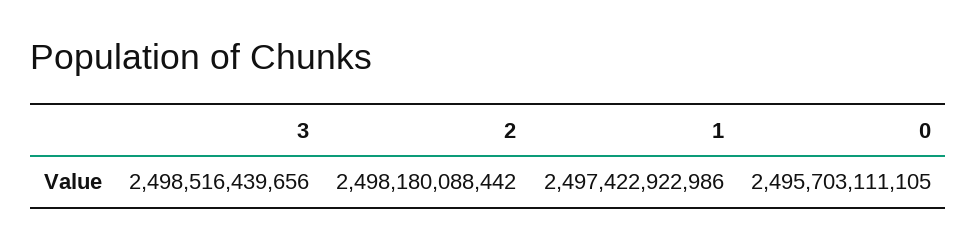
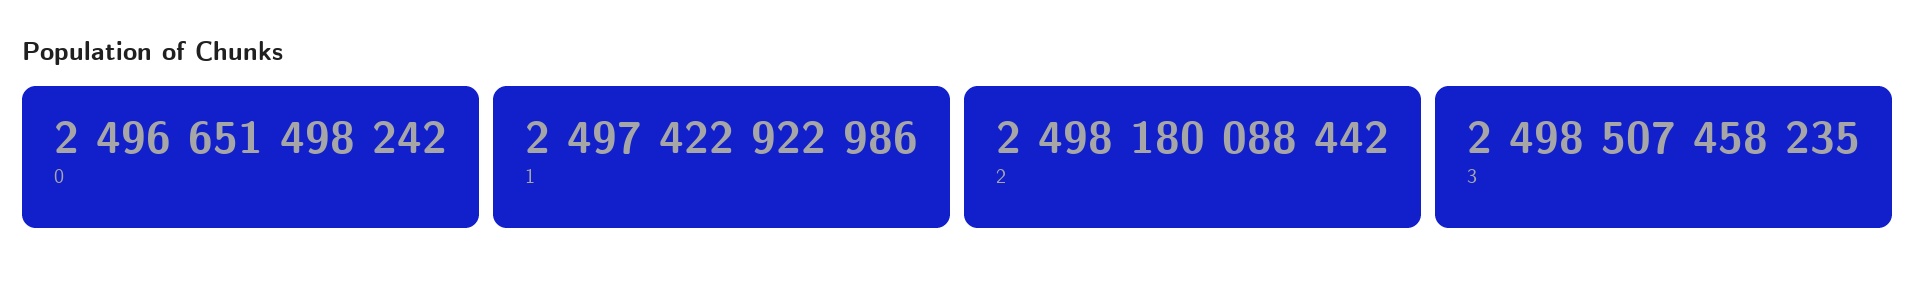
3: 2498516439656 -> 2498507458235
0: 2495703111105 -> 2496651498242

